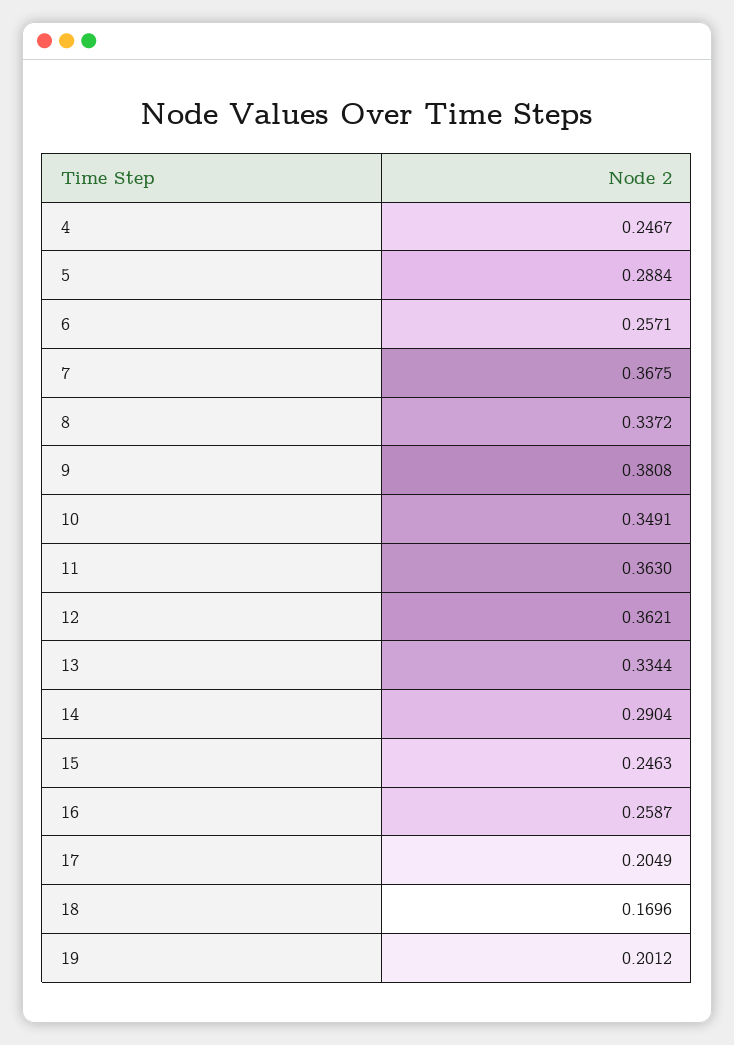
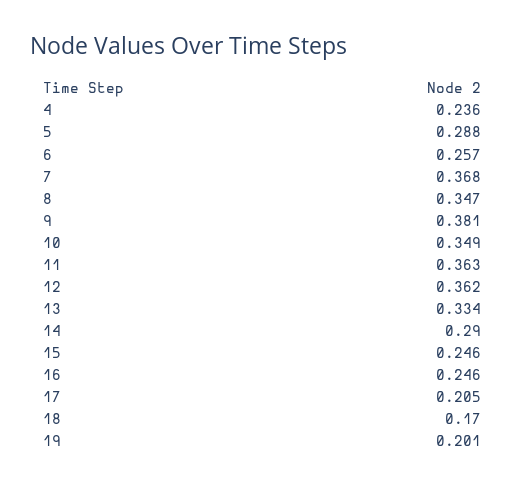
4: 0.2467 -> 0.236
8: 0.3372 -> 0.347
16: 0.2587 -> 0.246

